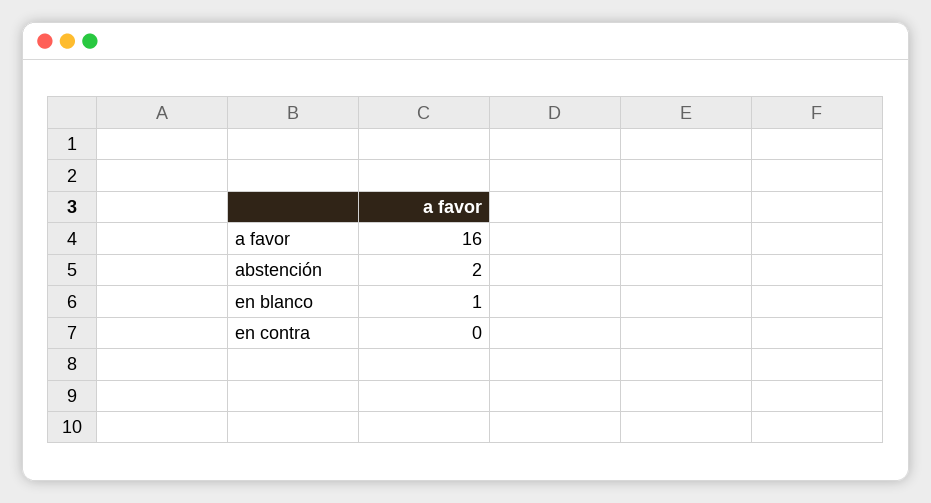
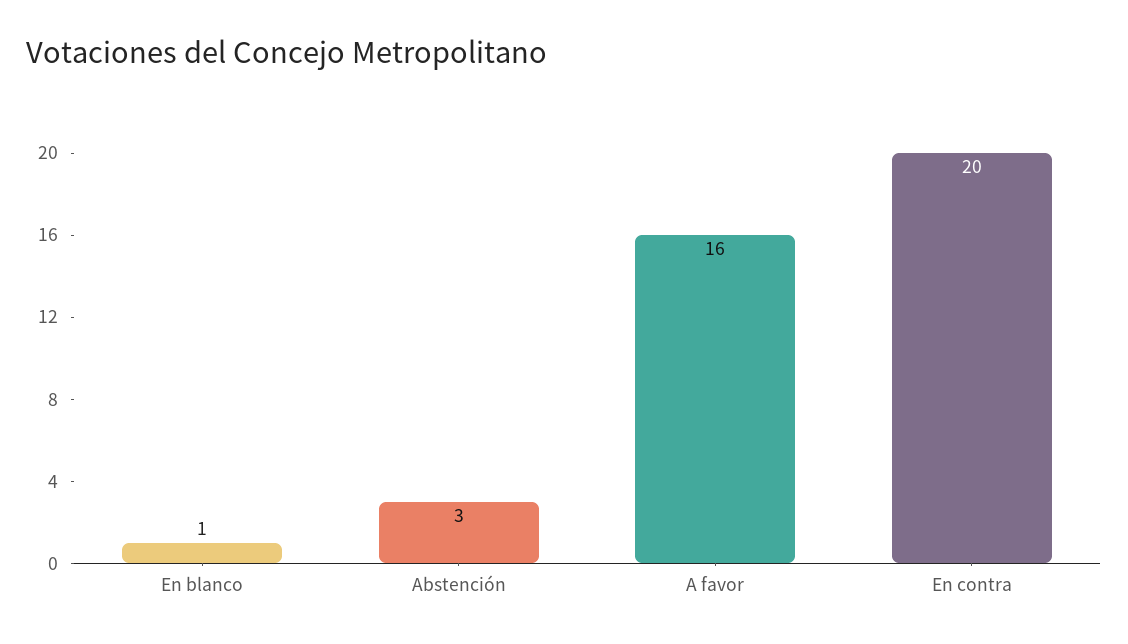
abstención: 2 -> 3
en contra: 0 -> 20

